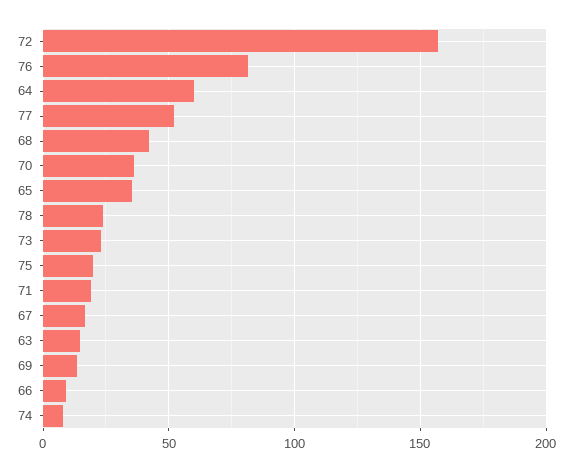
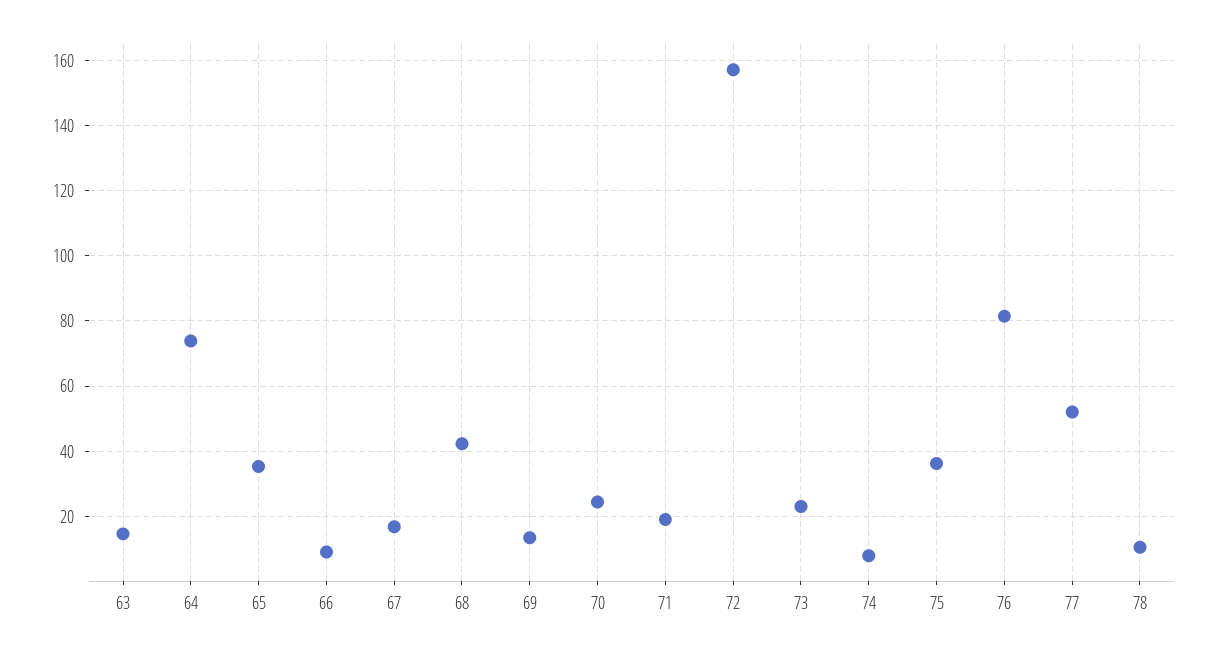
64: 60 -> 74
70: 35 -> 24
78: 25 -> 10
75: 20 -> 36

